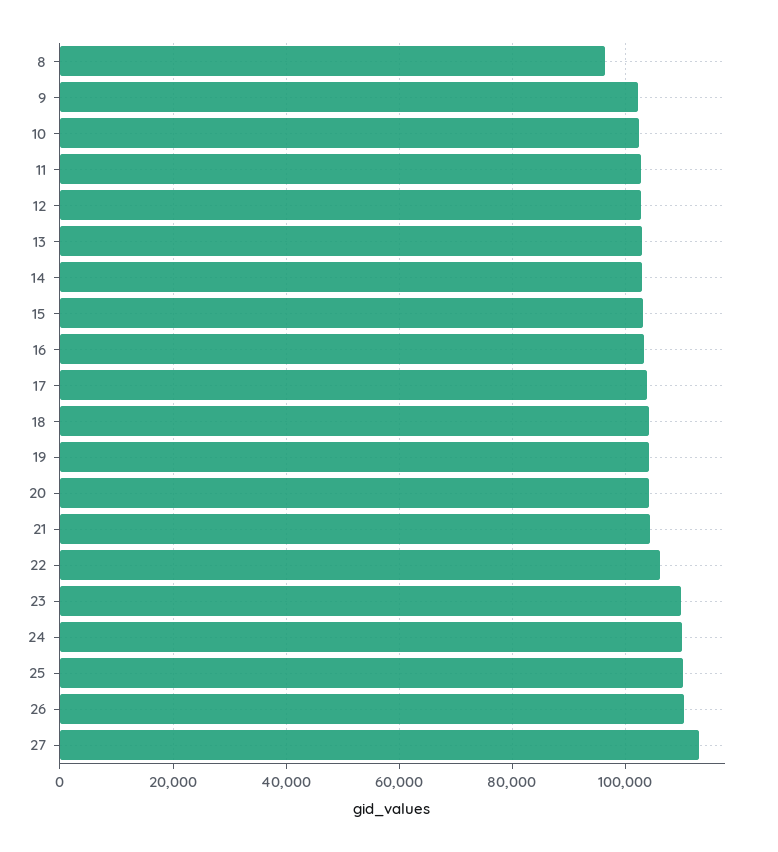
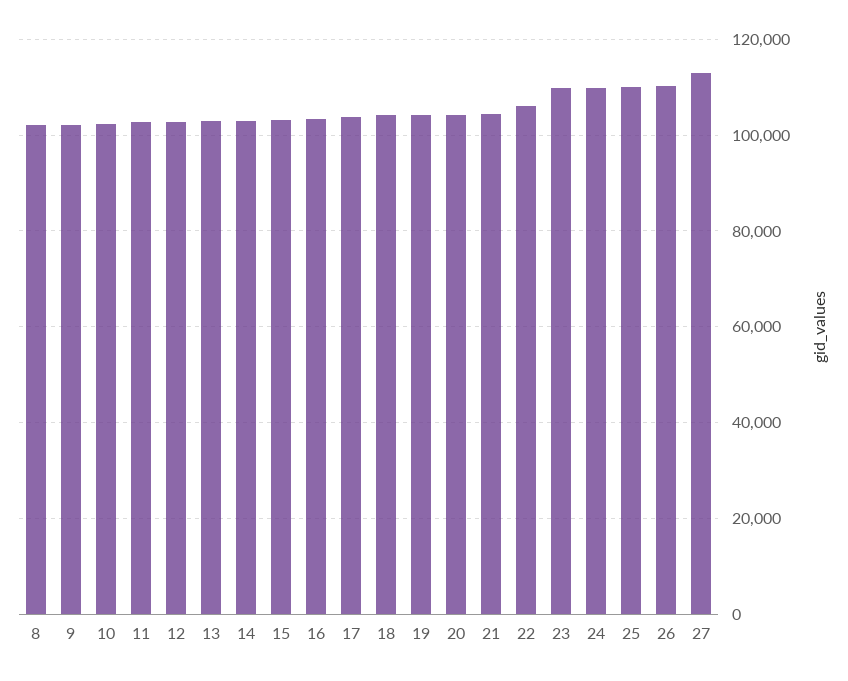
8: 96000 -> 102000

